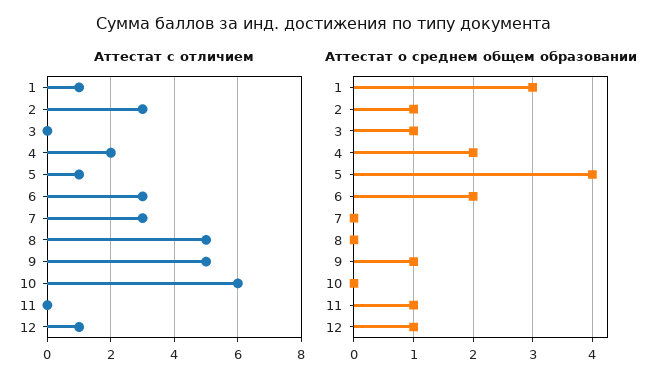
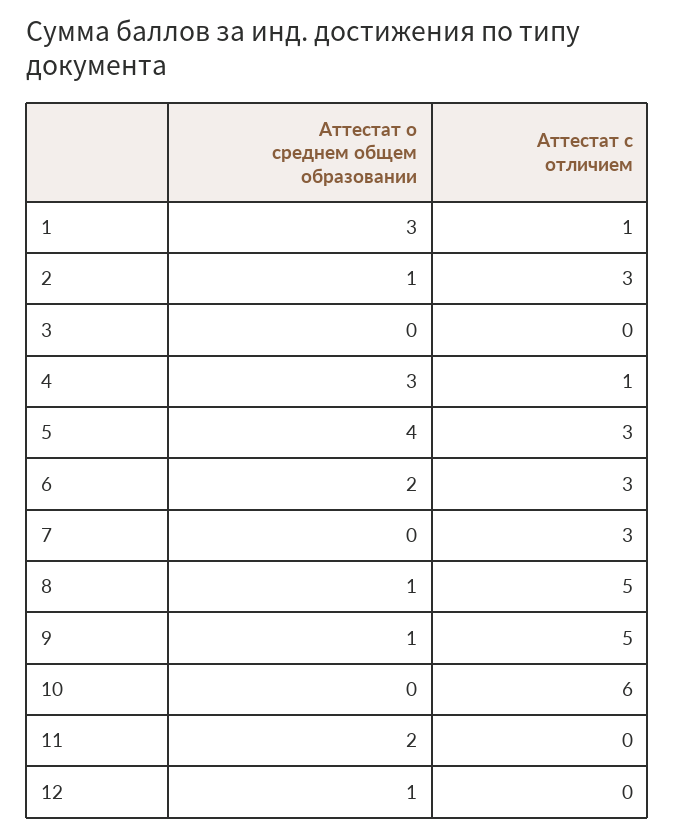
Аттестат с отличием, 4: 2 -> 1
Аттестат с отличием, 5: 1 -> 3
Аттестат с отличием, 12: 1 -> 0
Аттестат о среднем общем образовании, 3: 1 -> 0
Аттестат о среднем общем образовании, 4: 2 -> 3
Аттестат о среднем общем образовании, 8: 0 -> 1
Аттестат о среднем общем образовании, 11: 1 -> 2

